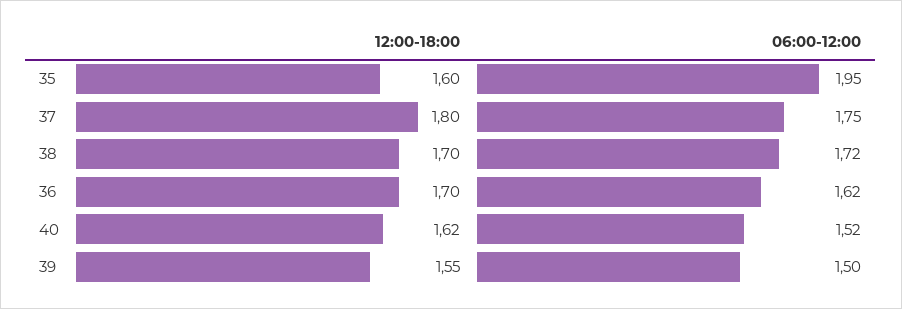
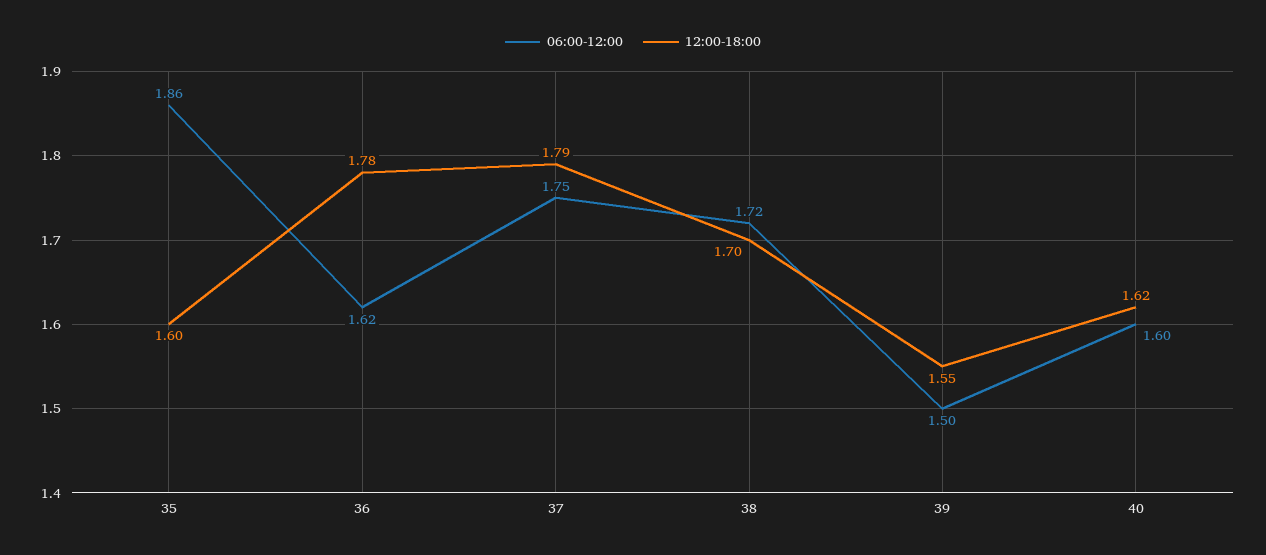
06:00-12:00, 35: 1.95 -> 1.86
12:00-18:00, 37: 1.8 -> 1.79
12:00-18:00, 36: 1.7 -> 1.78
06:00-12:00, 40: 1.52 -> 1.6

